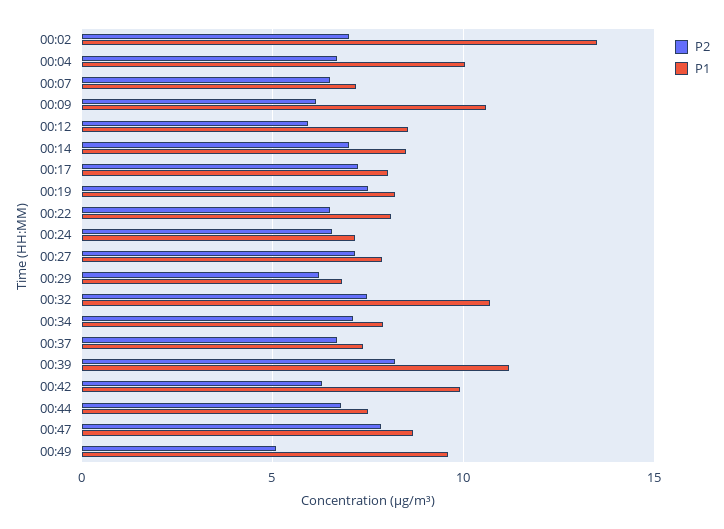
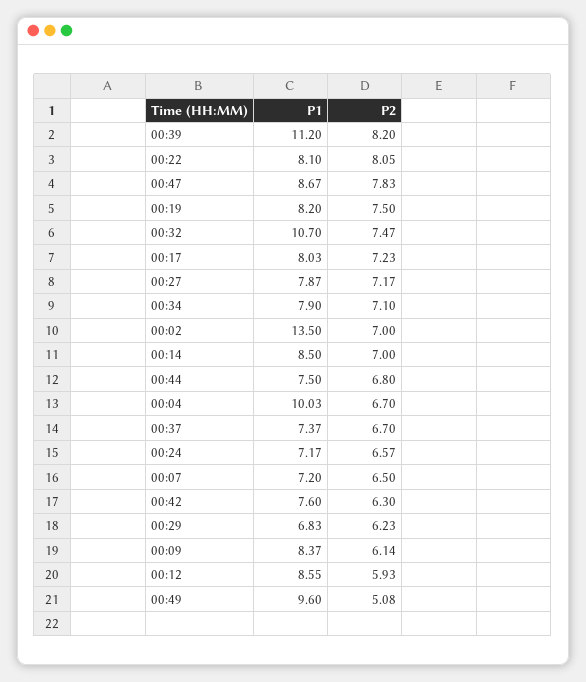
P1, 00:09: 10.5 -> 8.37
P2, 00:22: 6.5 -> 8.05
P1, 00:42: 10 -> 7.6

